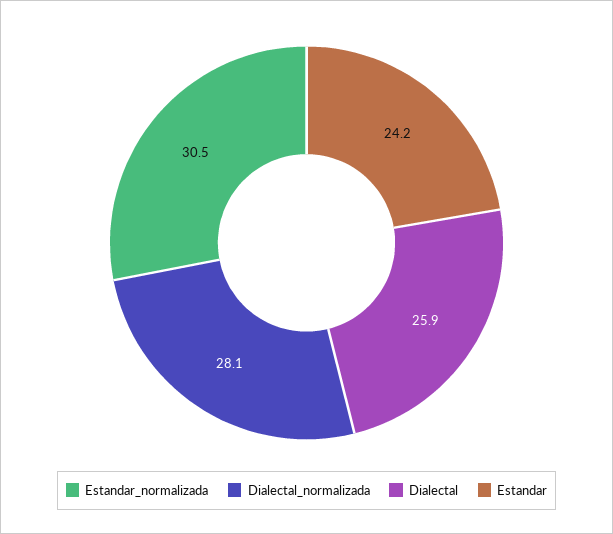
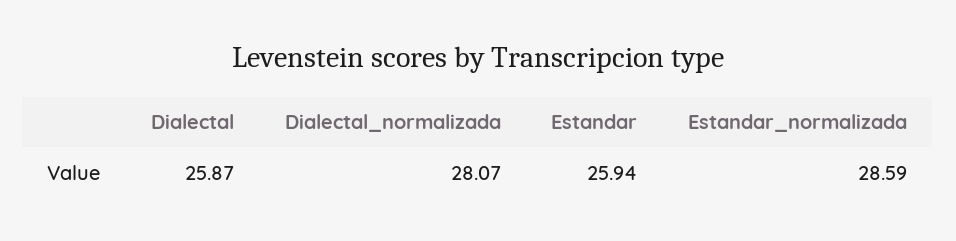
Estandar_normalizada: 30.5 -> 28.59
Estandar: 24.2 -> 25.94

